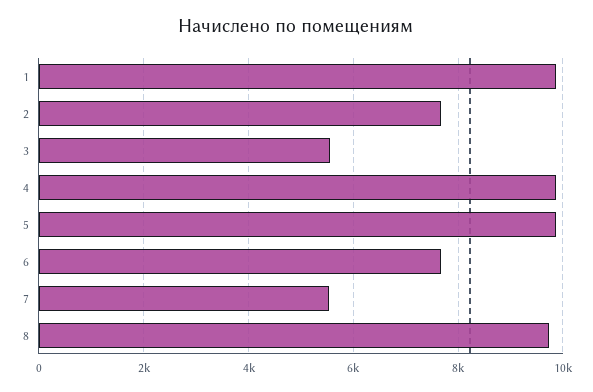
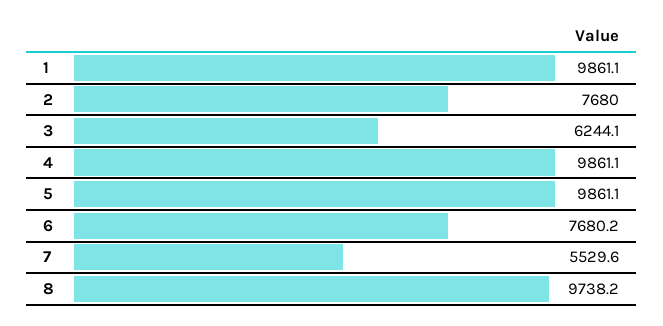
3: 5600 -> 6244.1

